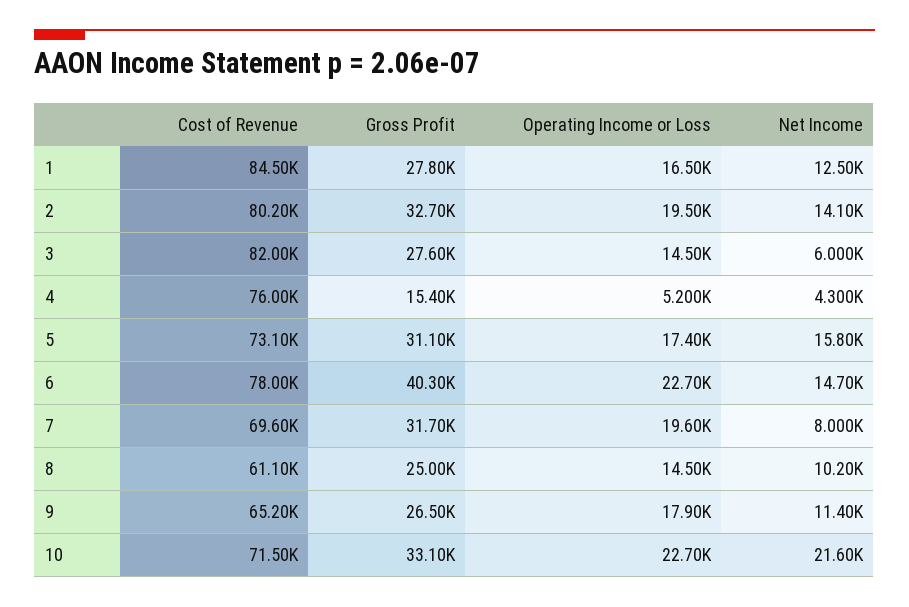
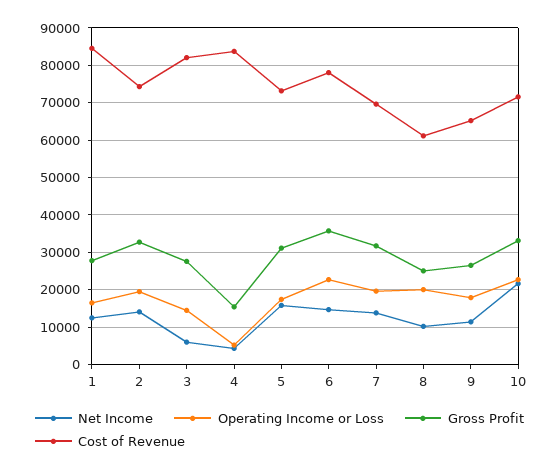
Cost of Revenue, 2: 80200 -> 74000
Cost of Revenue, 4: 76000 -> 84000
Gross Profit, 6: 40300 -> 36000
Net Income, 7: 8000 -> 14000
Operating Income or Loss, 8: 14500 -> 20000

